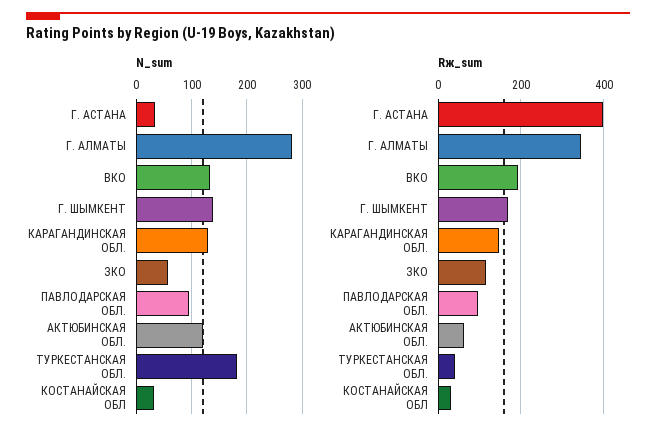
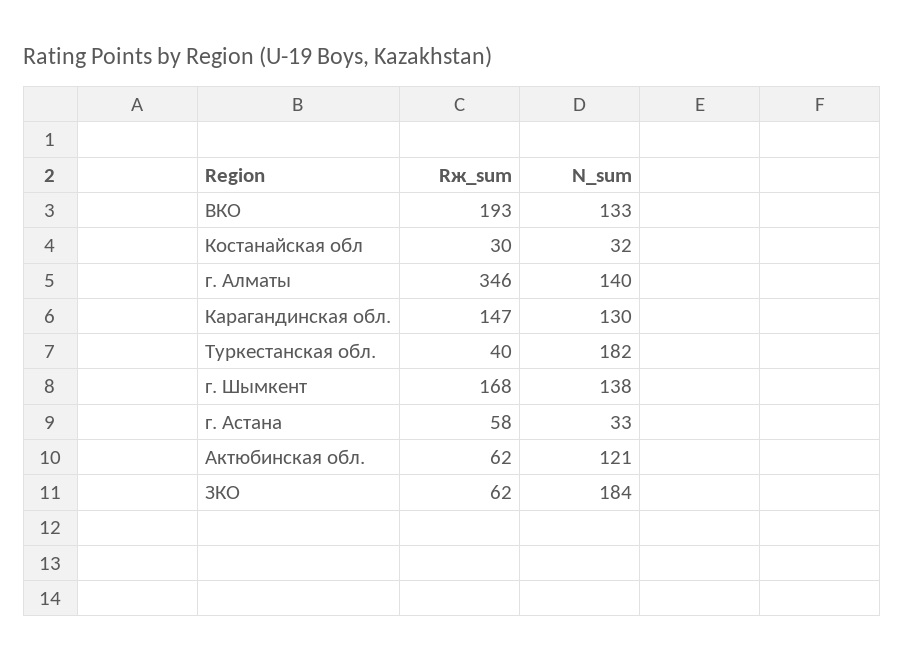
N_sum, Г. АЛМАТЫ: 280 -> 140
N_sum, ЗКО: 60 -> 184
N_sum, ПАВЛОДАРСКАЯ ОБЛ.: 100 -> none
Rж_sum, Г. АСТАНА: 400 -> 58
Rж_sum, ЗКО: 120 -> 62
Rж_sum, ПАВЛОДАРСКАЯ ОБЛ.: 100 -> none

